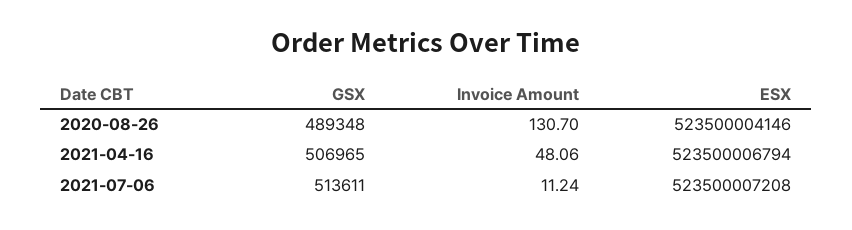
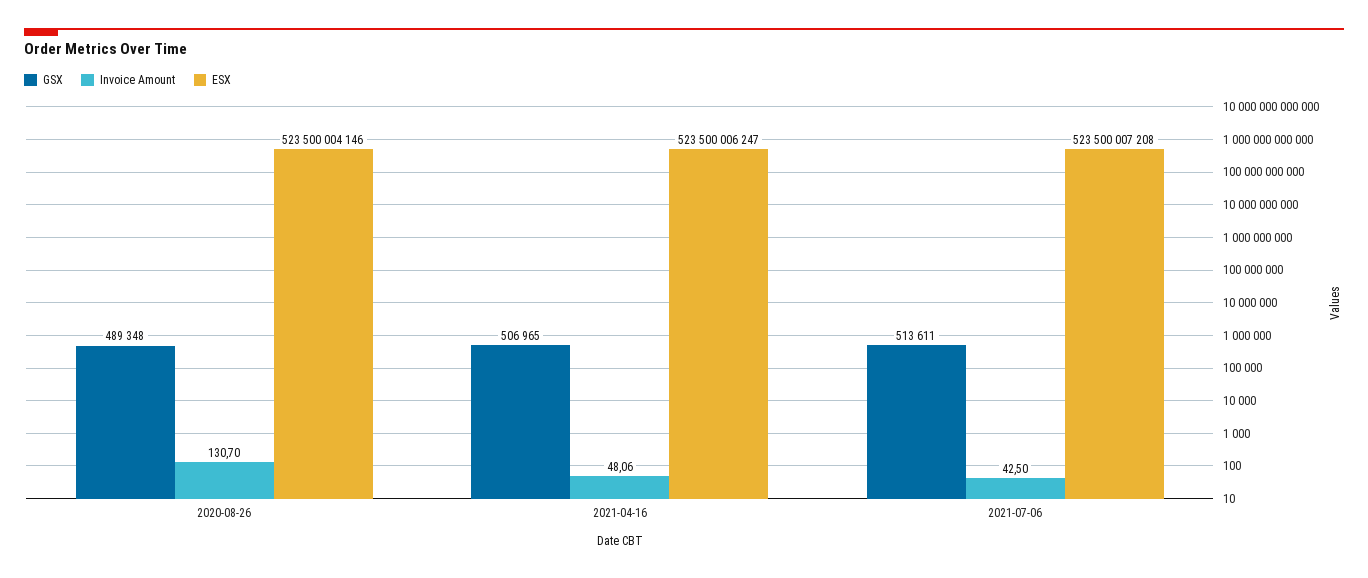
ESX, 2021-04-16: 523500006794 -> 523500006247
Invoice Amount, 2021-07-06: 11.24 -> 42.5

